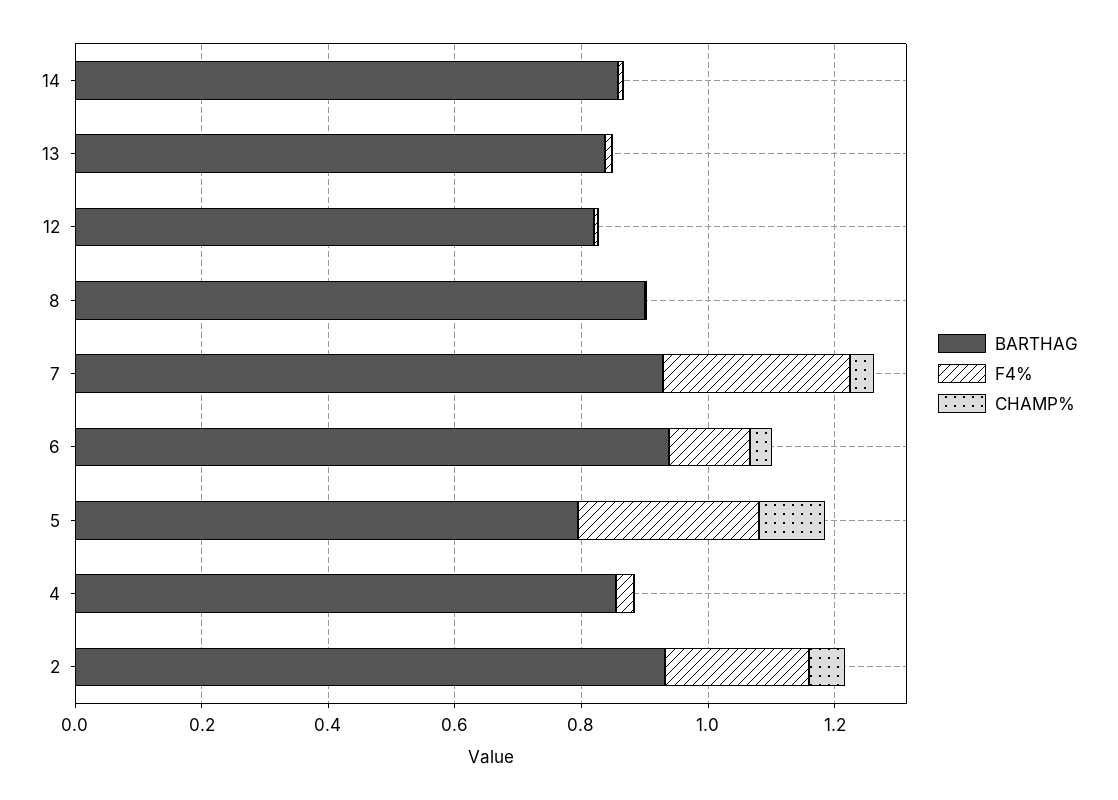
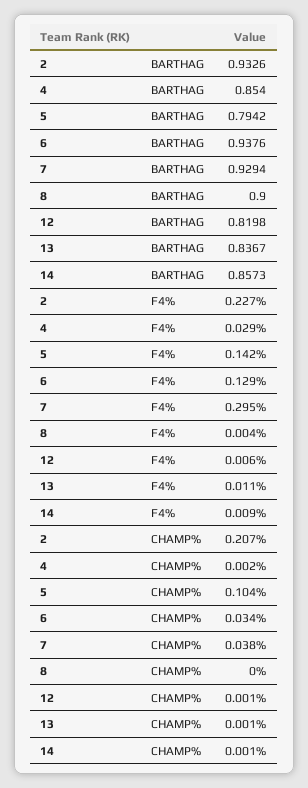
F4%, 5: 0.3 -> 0.142
CHAMP%, 2: 0.05 -> 0.207

